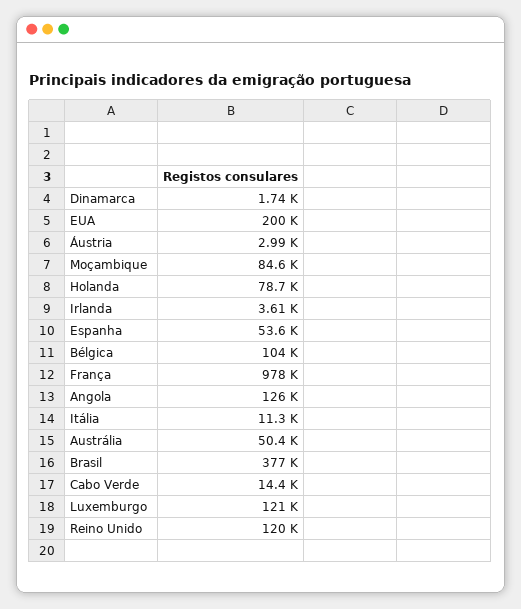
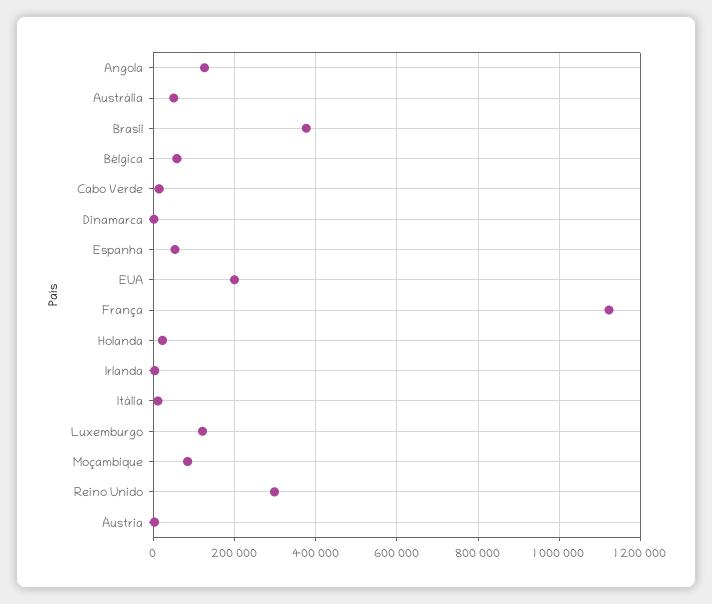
Holanda: 78700 -> 20000
Bélgica: 104000 -> 60000
França: 978000 -> 1120000
Reino Unido: 120000 -> 300000

